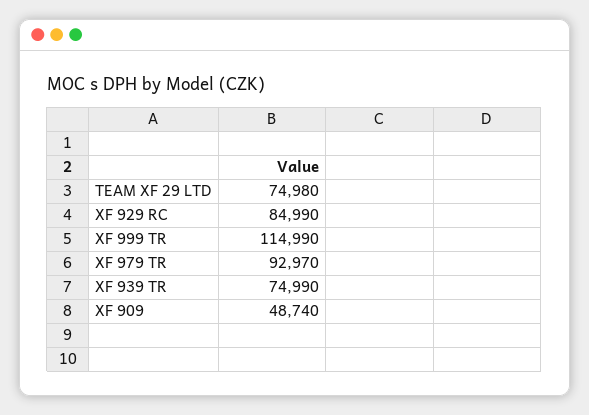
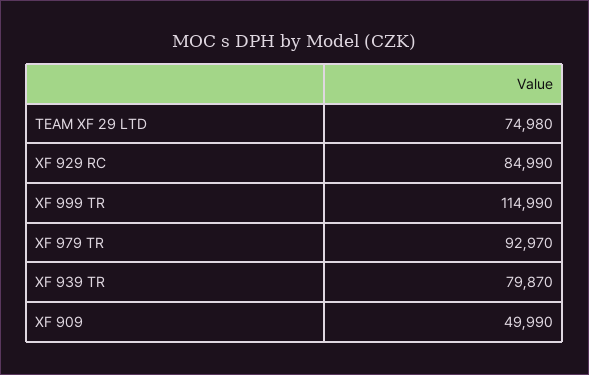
XF 939 TR: 74990 -> 79870
XF 909: 48740 -> 49990

